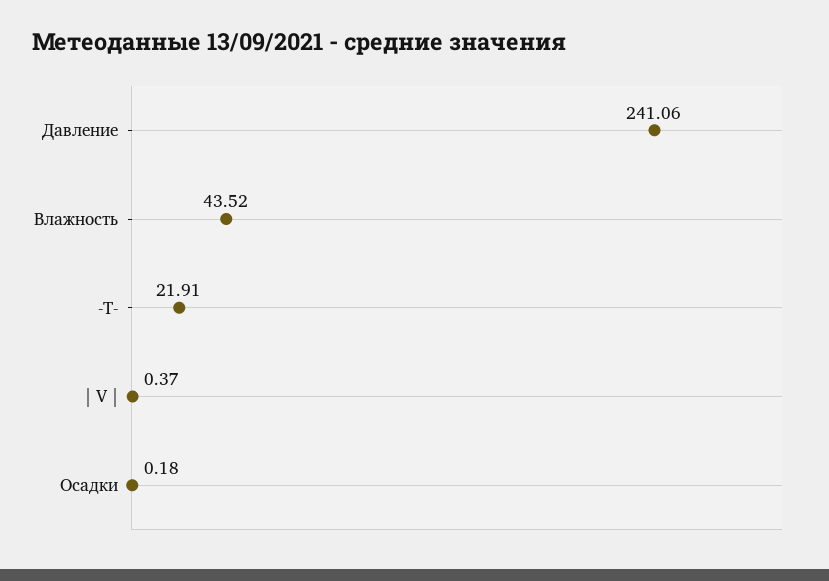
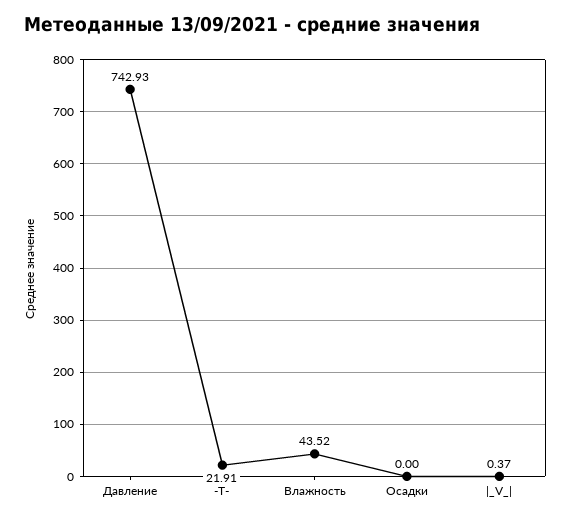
Давление: 241.06 -> 742.93
Осадки: 0.18 -> 0

